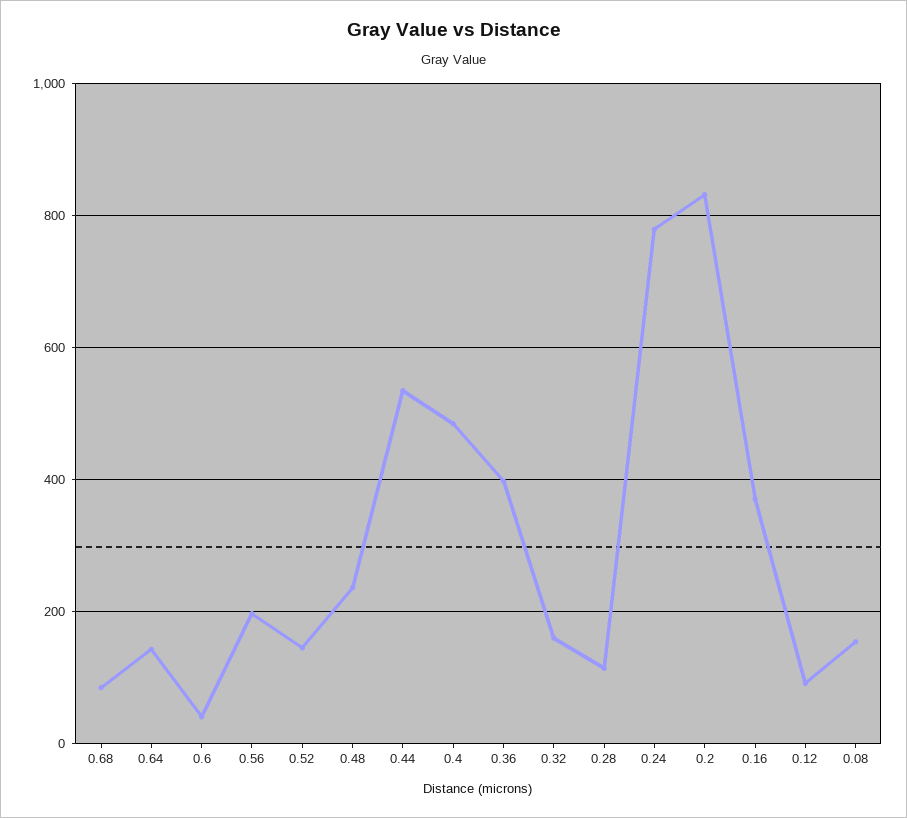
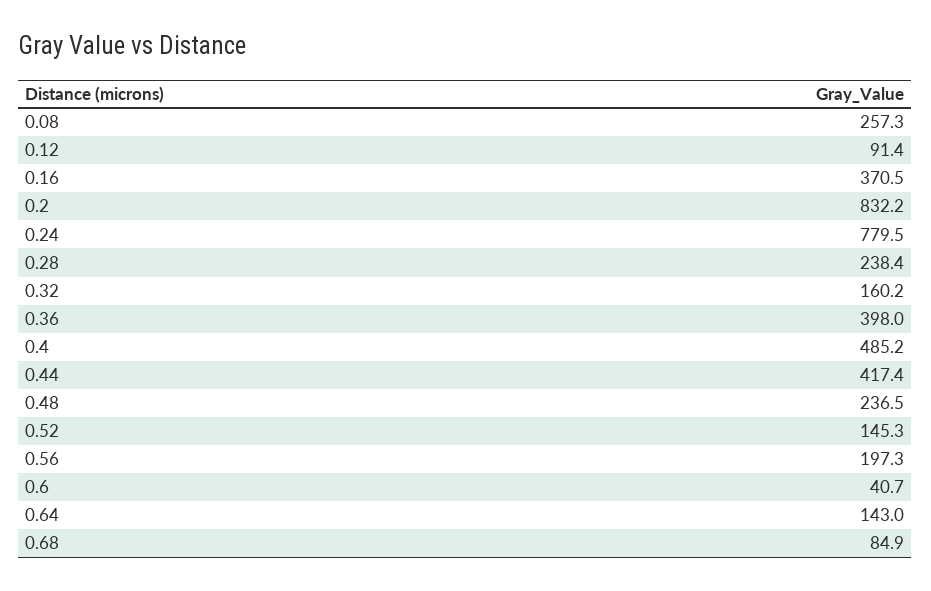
0.44: 540 -> 417.4
0.28: 120 -> 238.4
0.08: 160 -> 257.3

